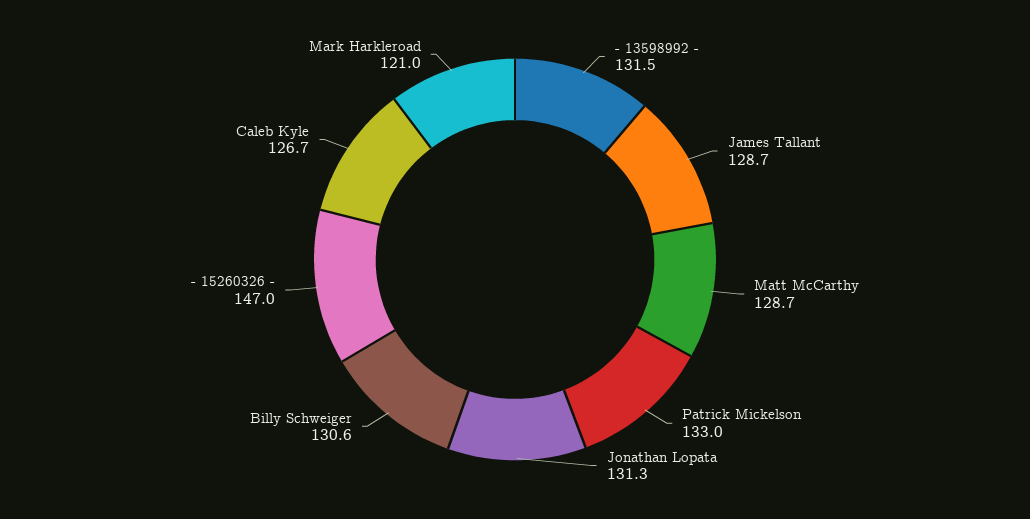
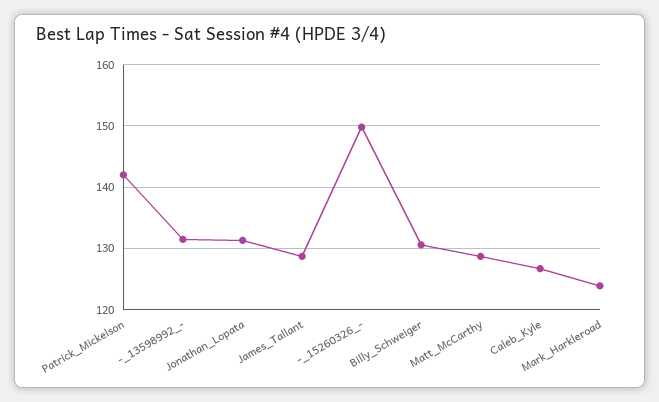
Patrick Mickelson: 133 -> 142
- 15260326 -: 147 -> 150
Mark Harkleroad: 121 -> 124

